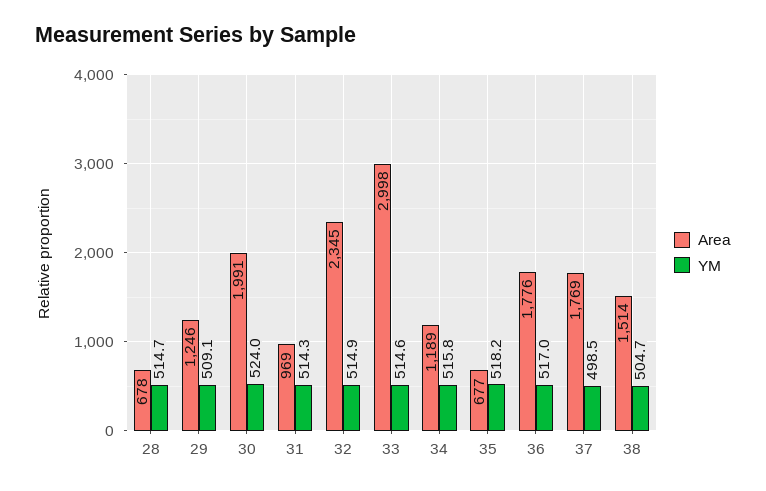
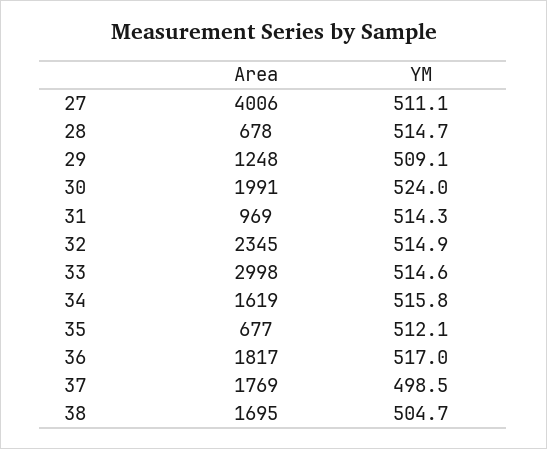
Area, 29: 1246 -> 1248
Area, 34: 1189 -> 1619
YM, 35: 518.2 -> 512.1
Area, 36: 1776 -> 1817
Area, 38: 1514 -> 1695
Area, 27: none -> 4006
YM, 27: none -> 511.1

